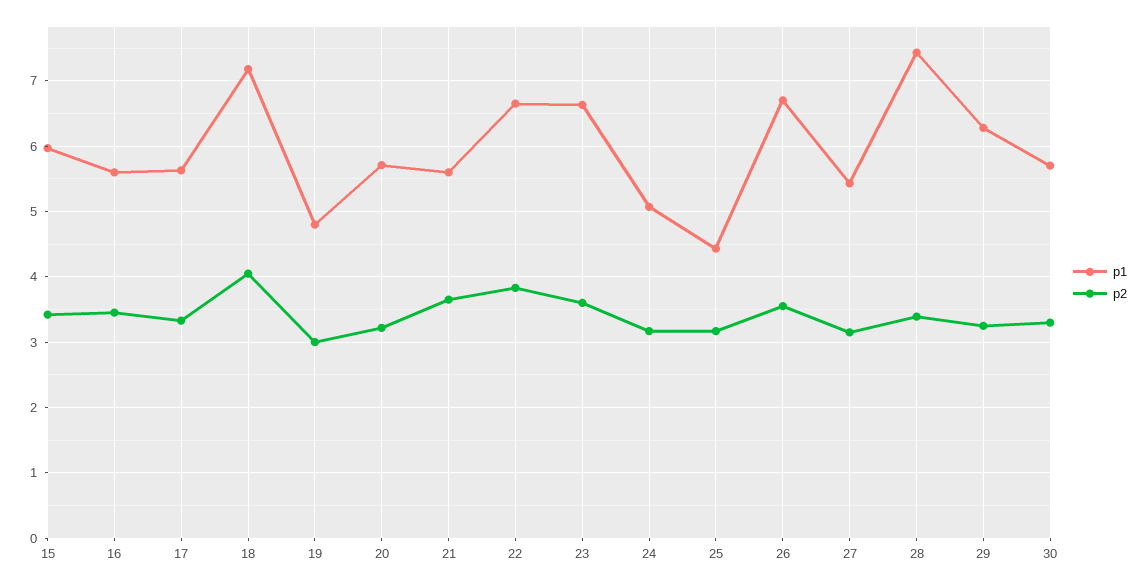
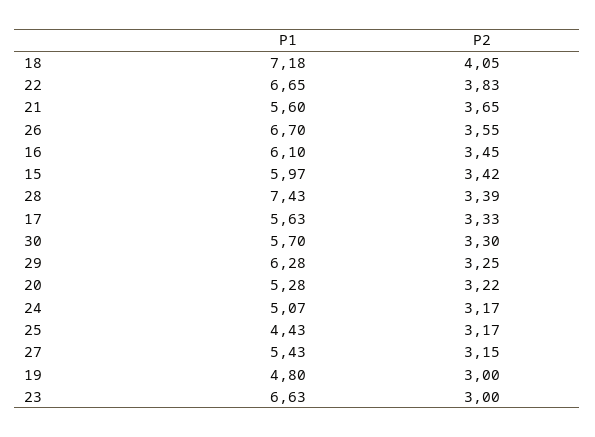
p1, 16: 5.6 -> 6.1
p1, 20: 5.7 -> 5.28
p2, 23: 3.6 -> 3

